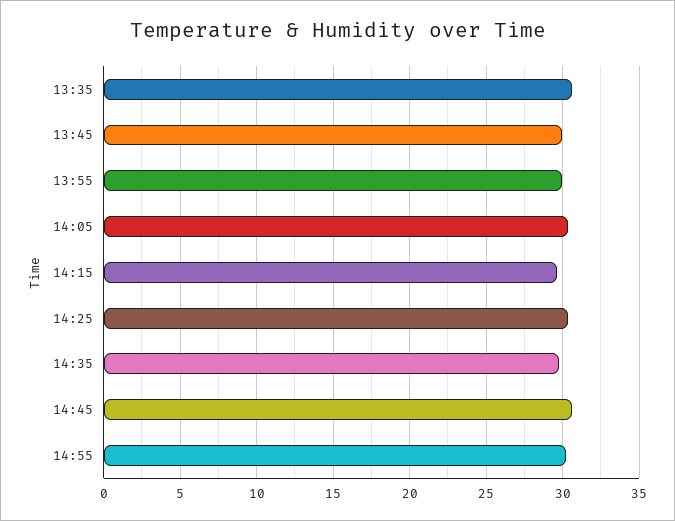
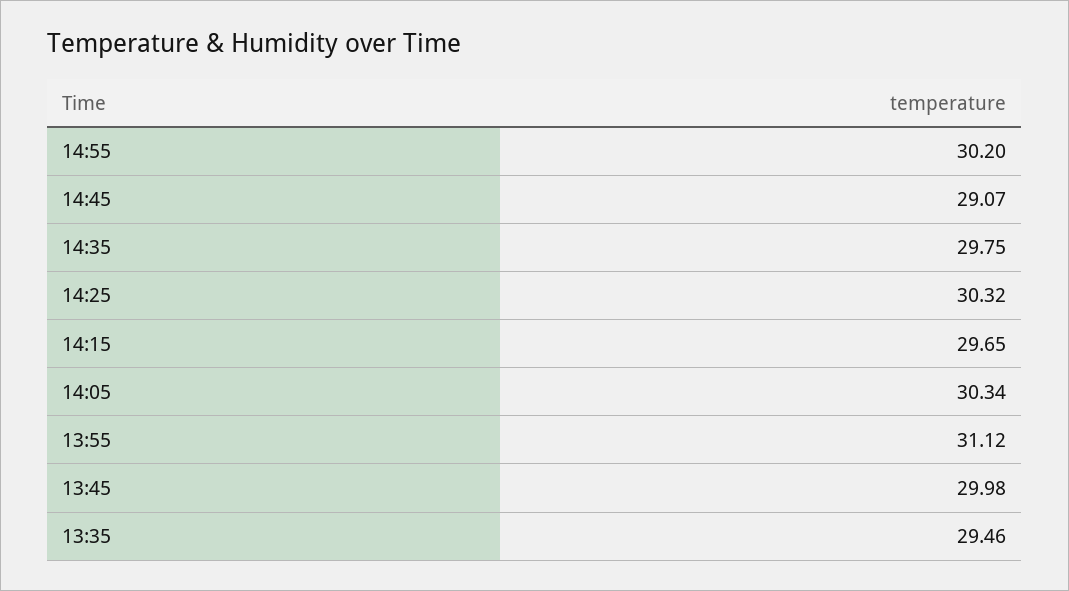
13:35: 30.5 -> 29.46
13:55: 30 -> 31.12
14:45: 30.5 -> 29.07

